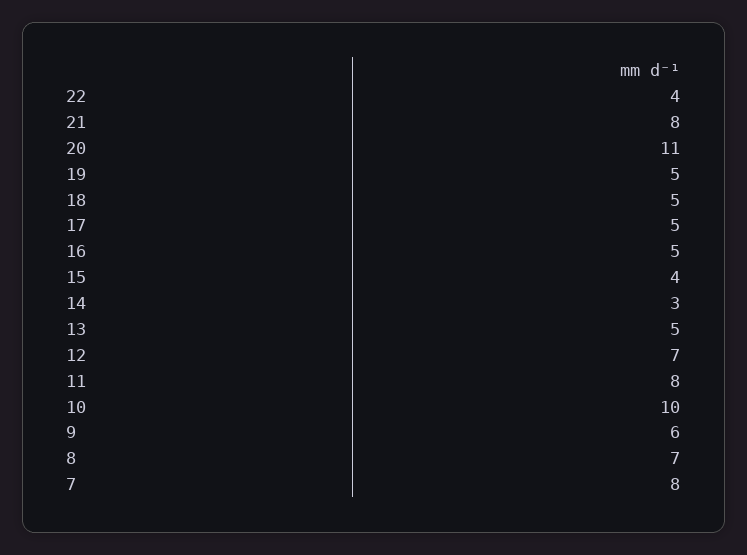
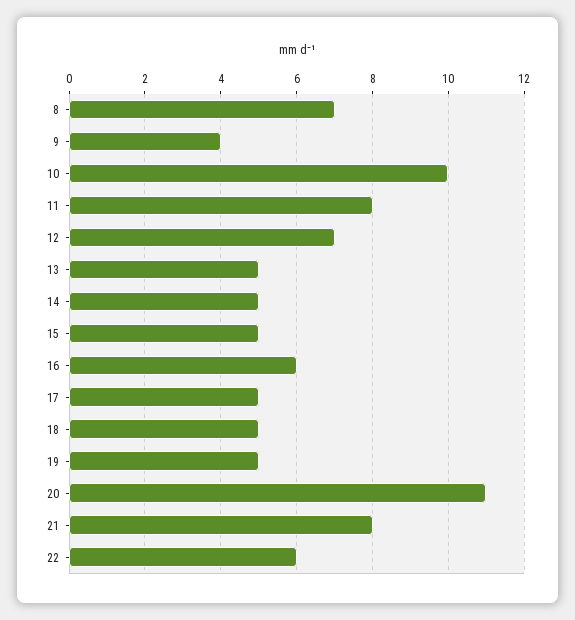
22: 4 -> 6
16: 5 -> 6
15: 4 -> 5
14: 3 -> 5
9: 6 -> 4
7: 8 -> none

